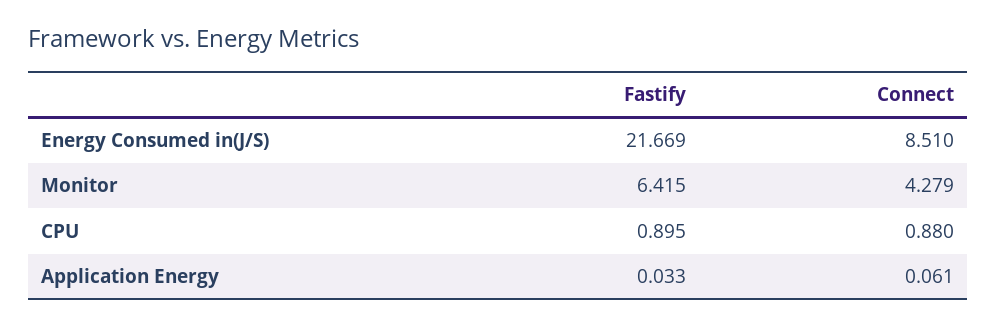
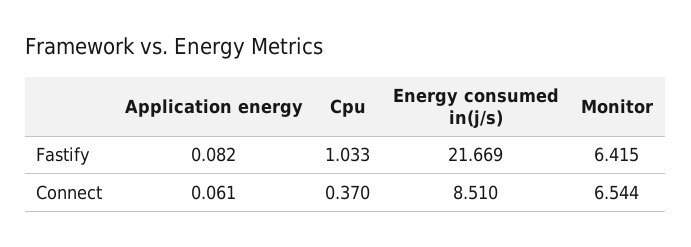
Connect, Monitor: 4.279 -> 6.544
Fastify, CPU: 0.895 -> 1.033
Connect, CPU: 0.88 -> 0.37
Fastify, Application Energy: 0.033 -> 0.082

